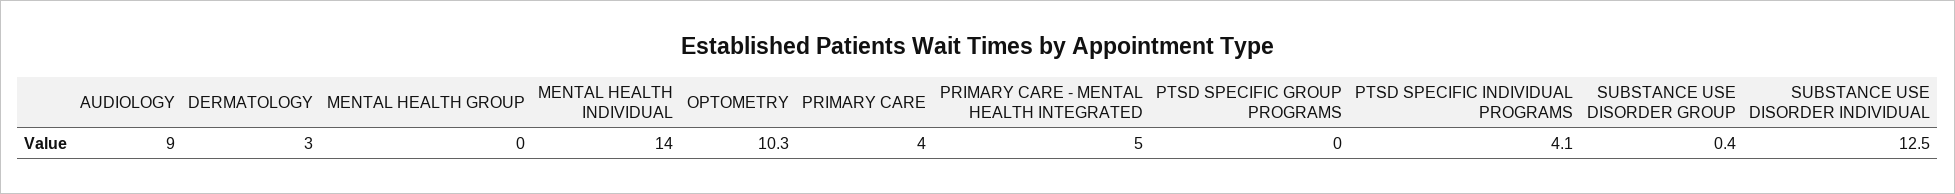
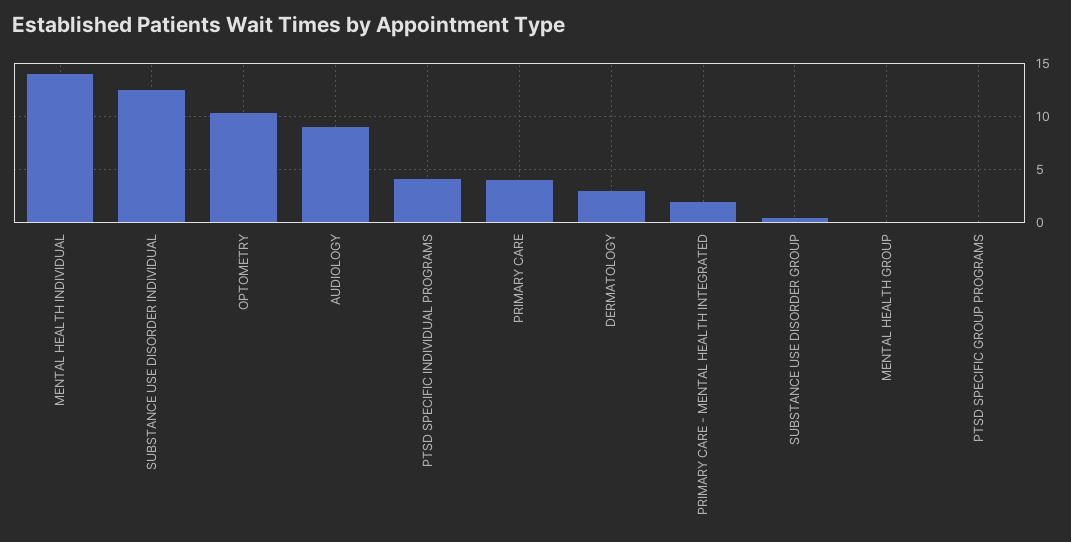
PRIMARY CARE - MENTAL HEALTH INTEGRATED: 5 -> 2

